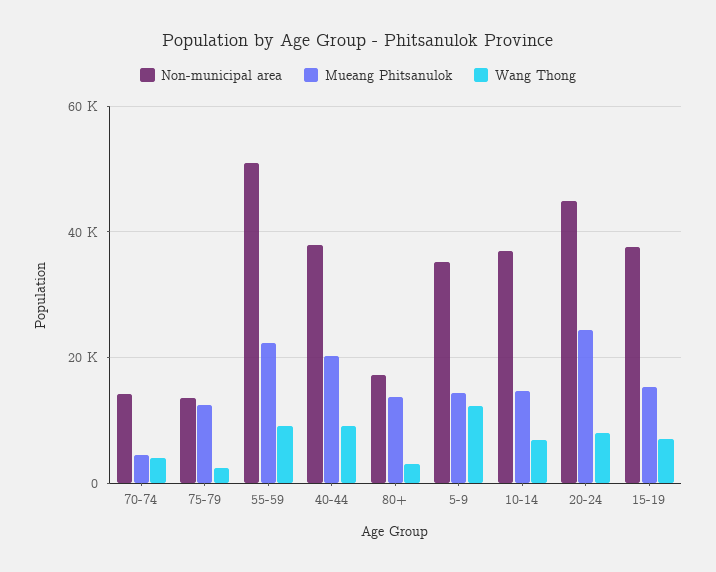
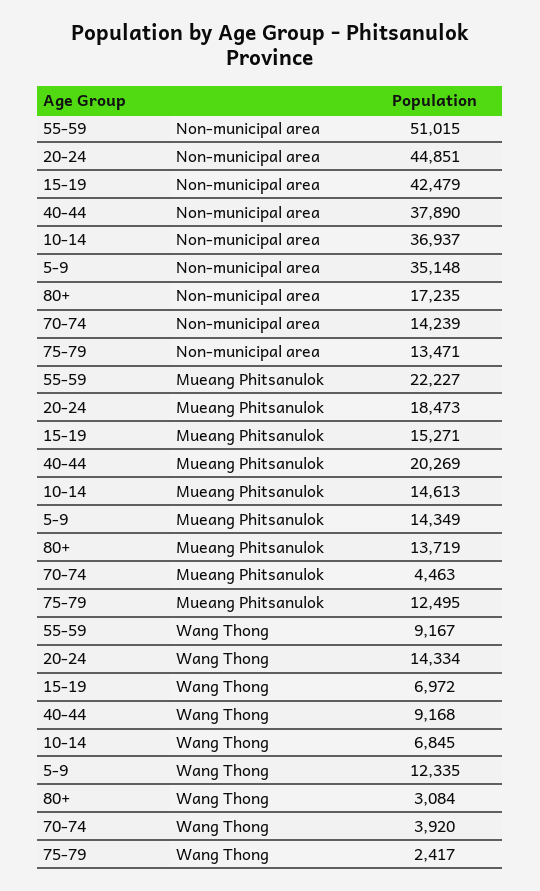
Mueang Phitsanulok, 20-24: 24000 -> 18473
Wang Thong, 20-24: 8000 -> 14334
Non-municipal area, 15-19: 38000 -> 42479

